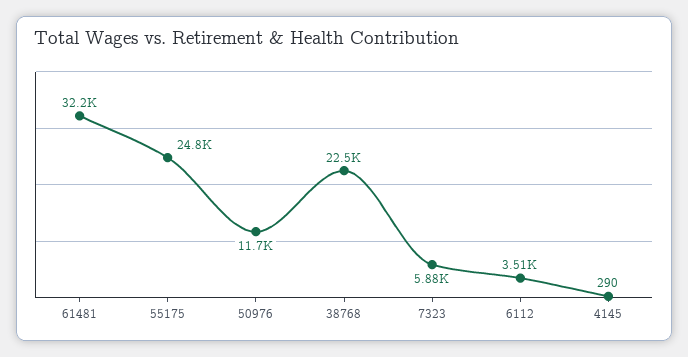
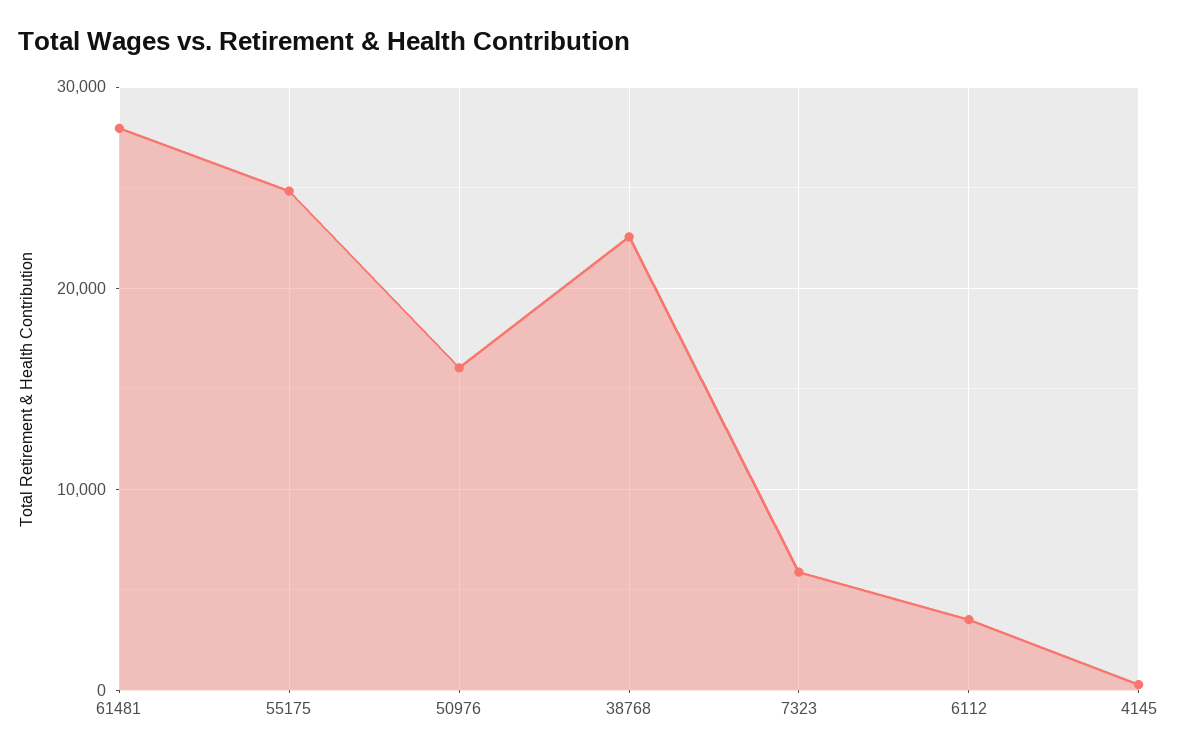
61481: 32200 -> 28000
50976: 11700 -> 16000

